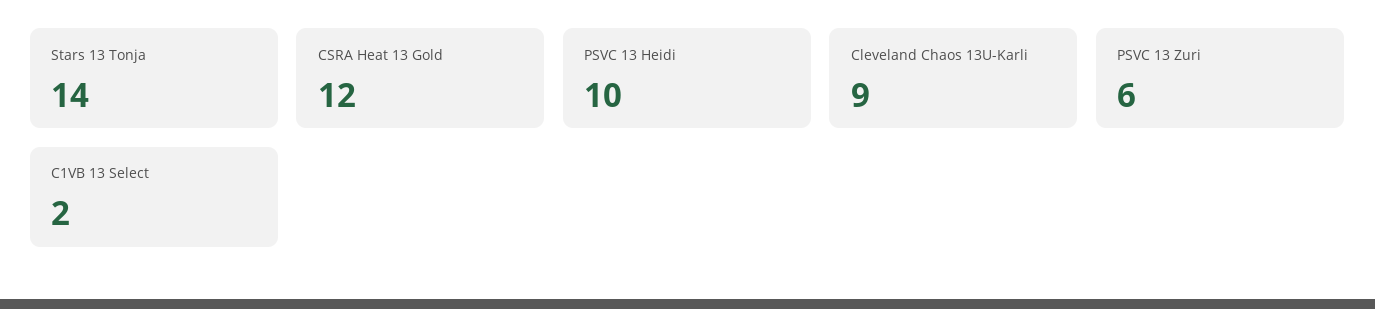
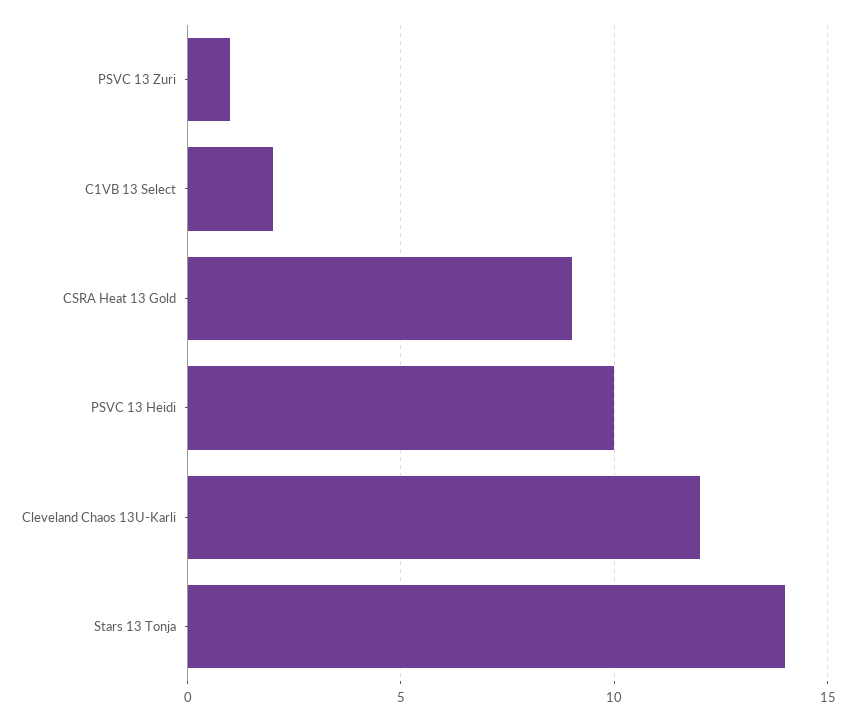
CSRA Heat 13 Gold: 12 -> 9
Cleveland Chaos 13U-Karli: 9 -> 12
PSVC 13 Zuri: 6 -> 1

